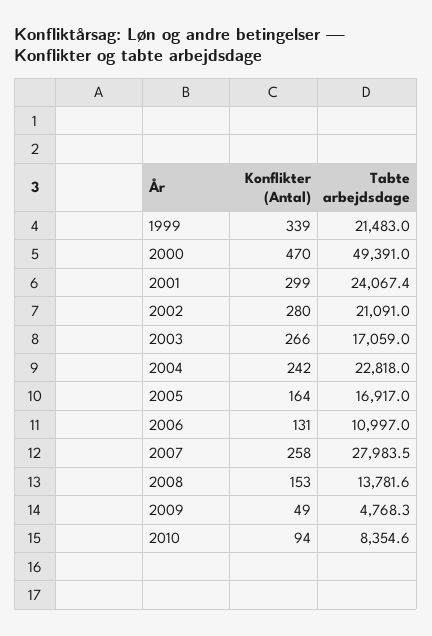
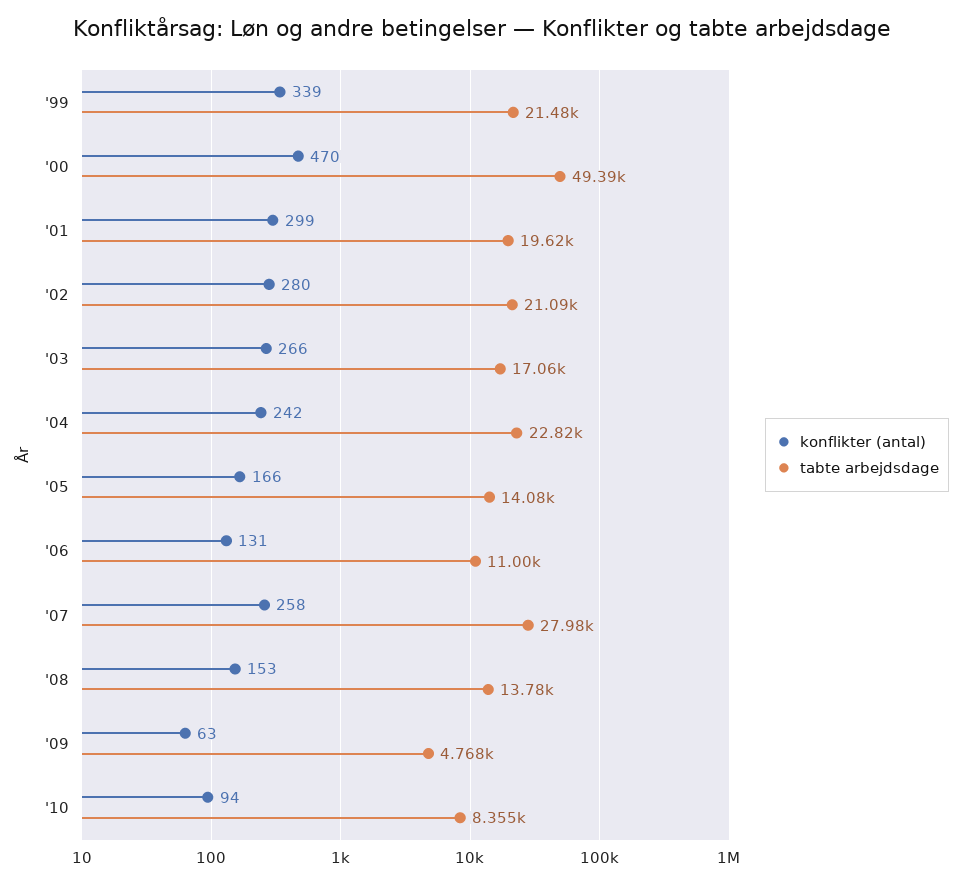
Tabte arbejdsdage, 2001: 24067.4 -> 19620
Konflikter (Antal), 2005: 164 -> 166
Tabte arbejdsdage, 2005: 16917 -> 14080
Konflikter (Antal), 2009: 49 -> 63

